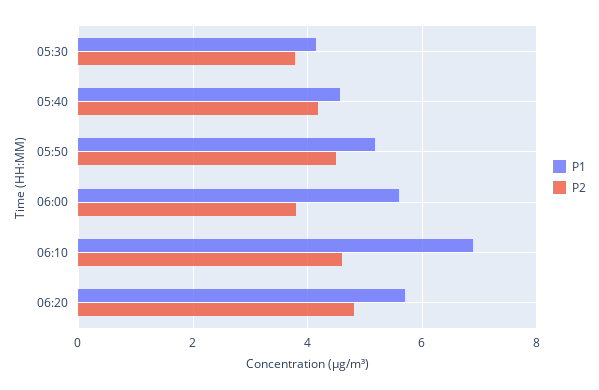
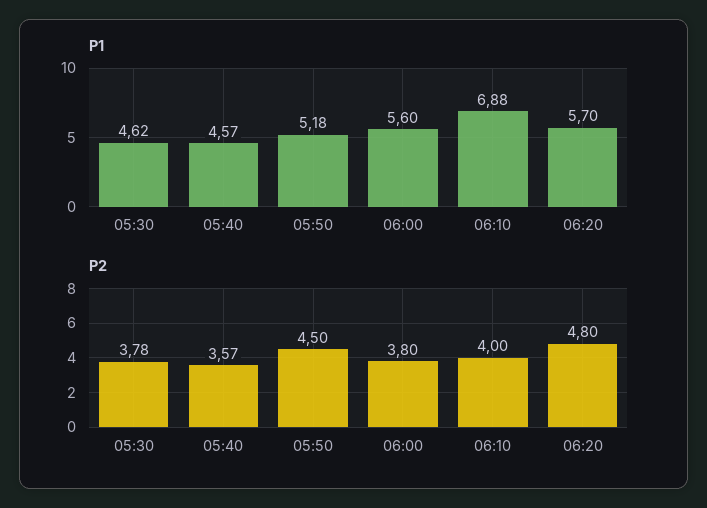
P1, 05:30: 4.2 -> 4.62
P2, 05:40: 4.2 -> 3.57
P2, 06:10: 4.6 -> 4

